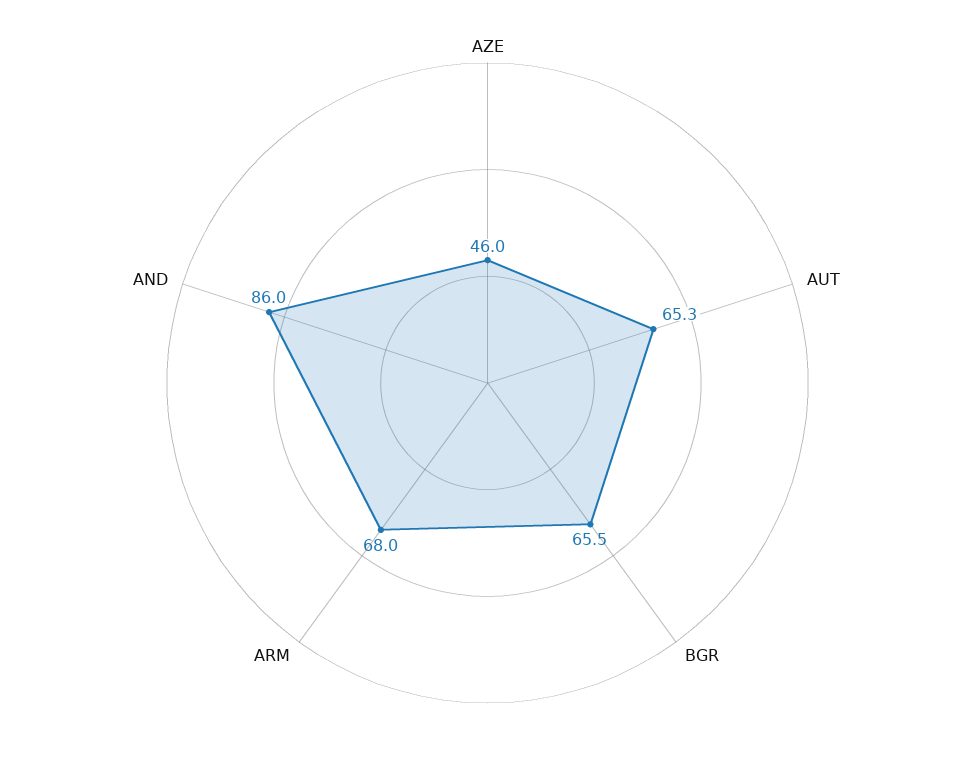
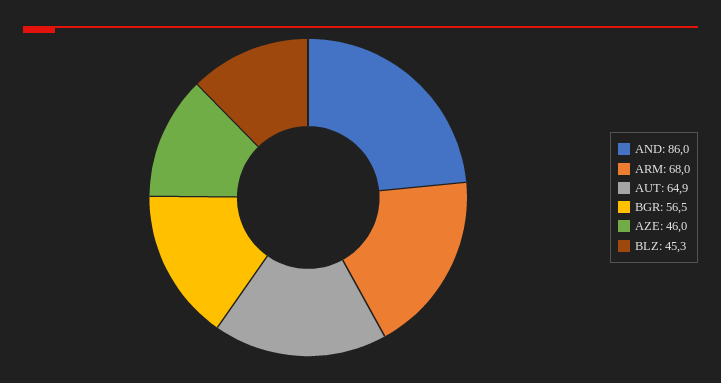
AUT: 65.3 -> 64.9
BGR: 65.5 -> 56.5
BLZ: none -> 45.3

